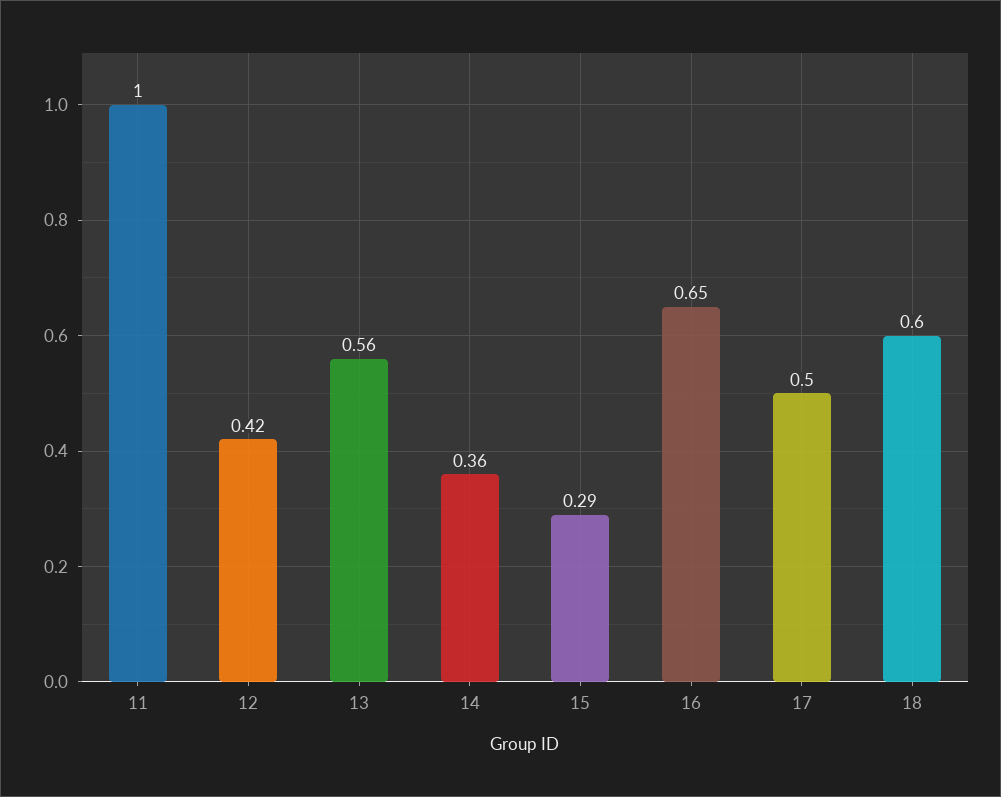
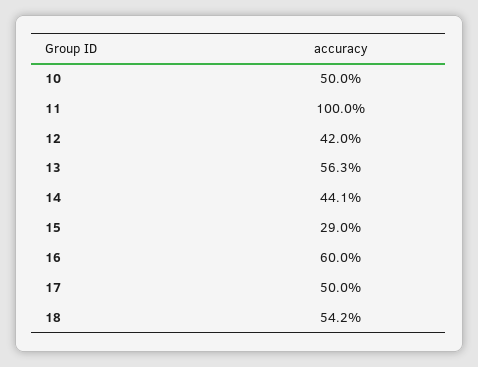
14: 0.36 -> 0.441
16: 0.65 -> 0.6
18: 0.6 -> 0.542
10: none -> 0.5

